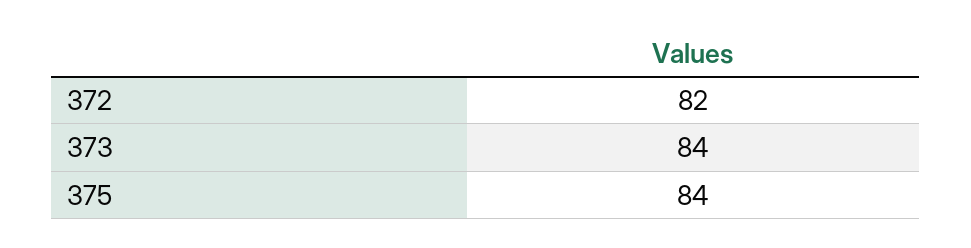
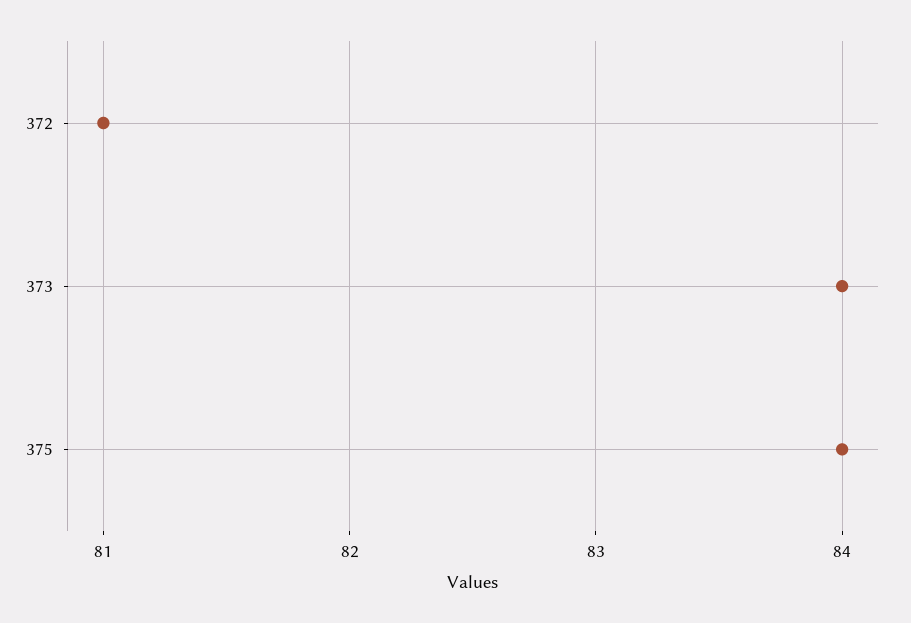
372: 82 -> 81

